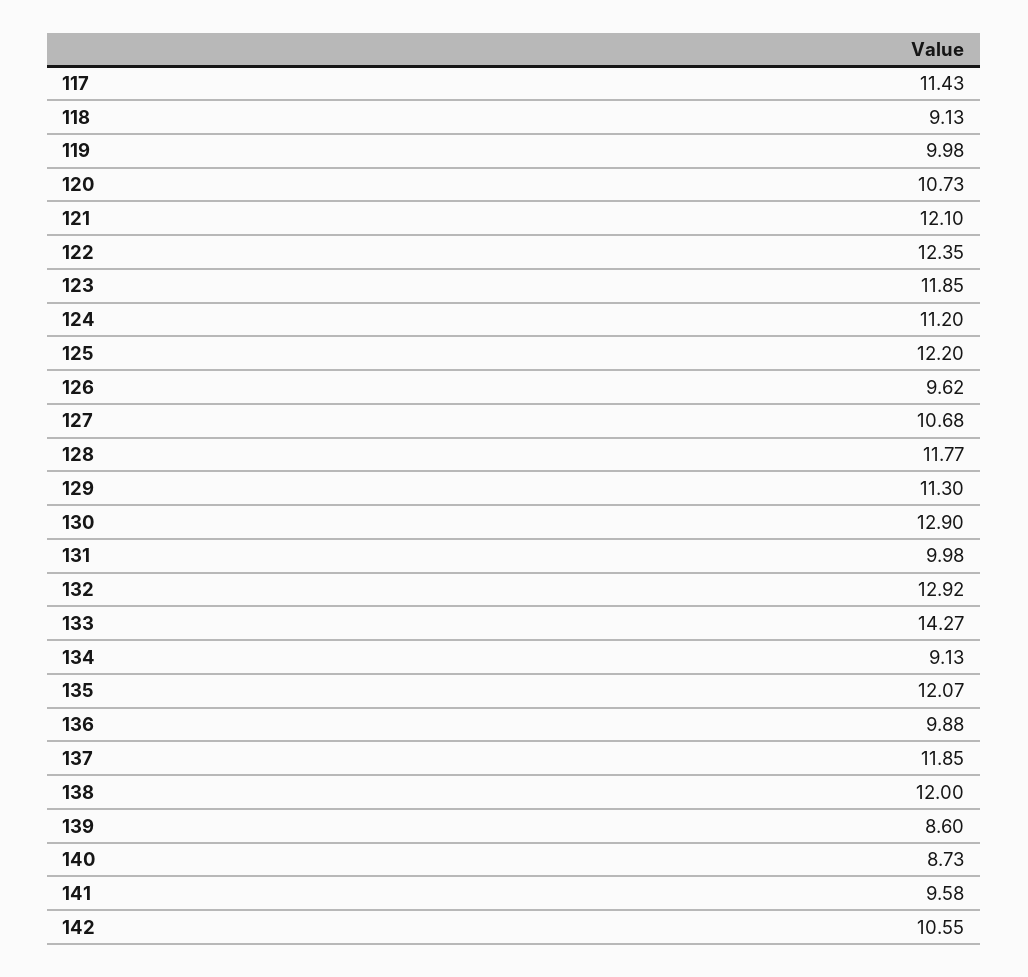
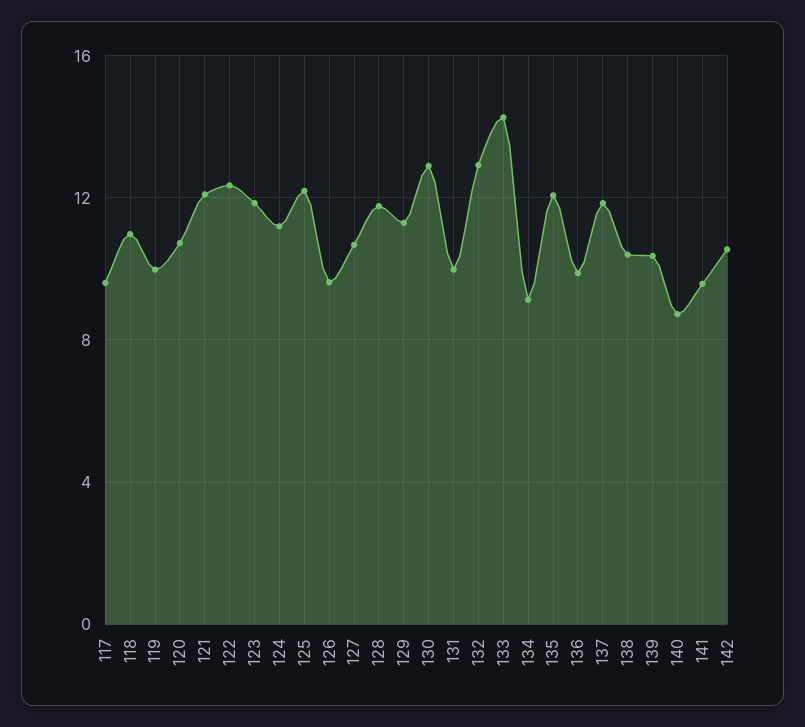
117: 11.43 -> 9.5
118: 9.13 -> 11
138: 12 -> 10.5
139: 8.6 -> 10.5

